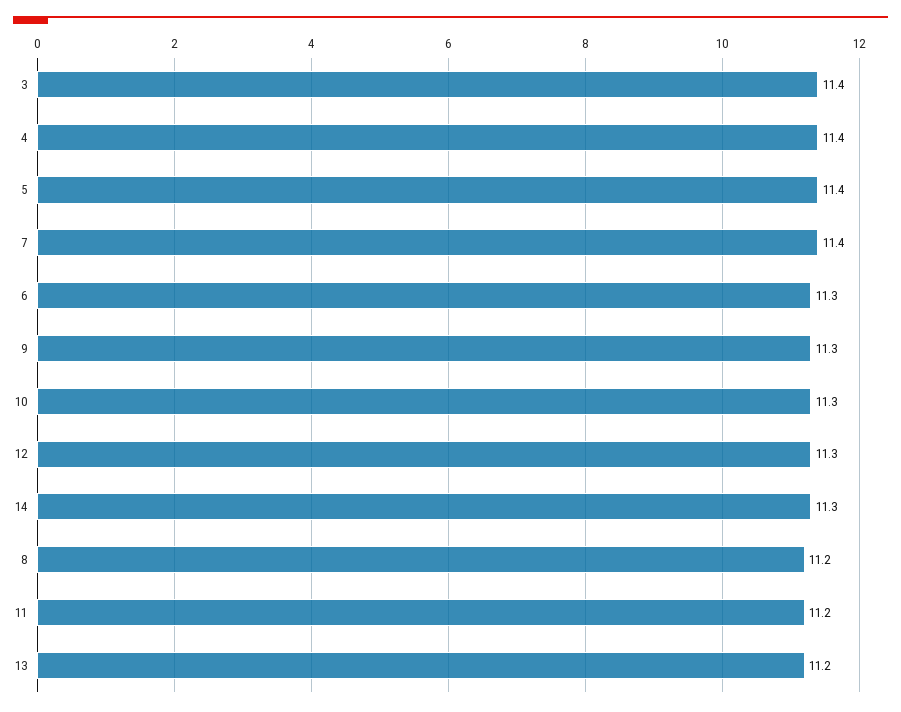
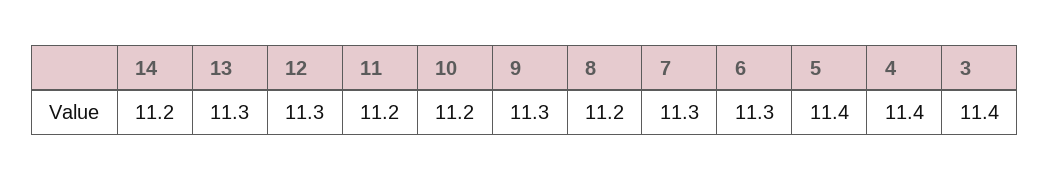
7: 11.4 -> 11.3
10: 11.3 -> 11.2
14: 11.3 -> 11.2
13: 11.2 -> 11.3

